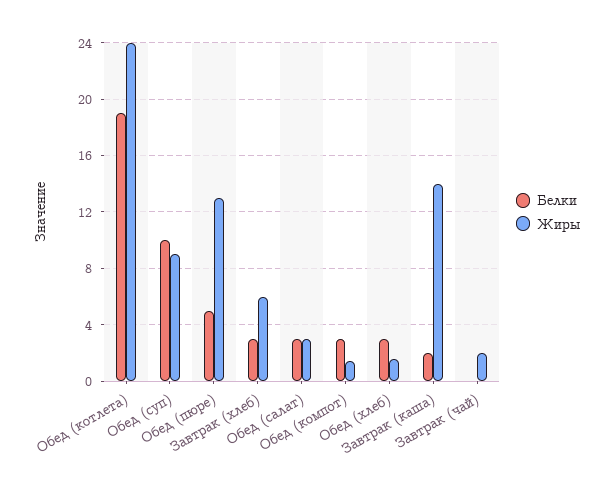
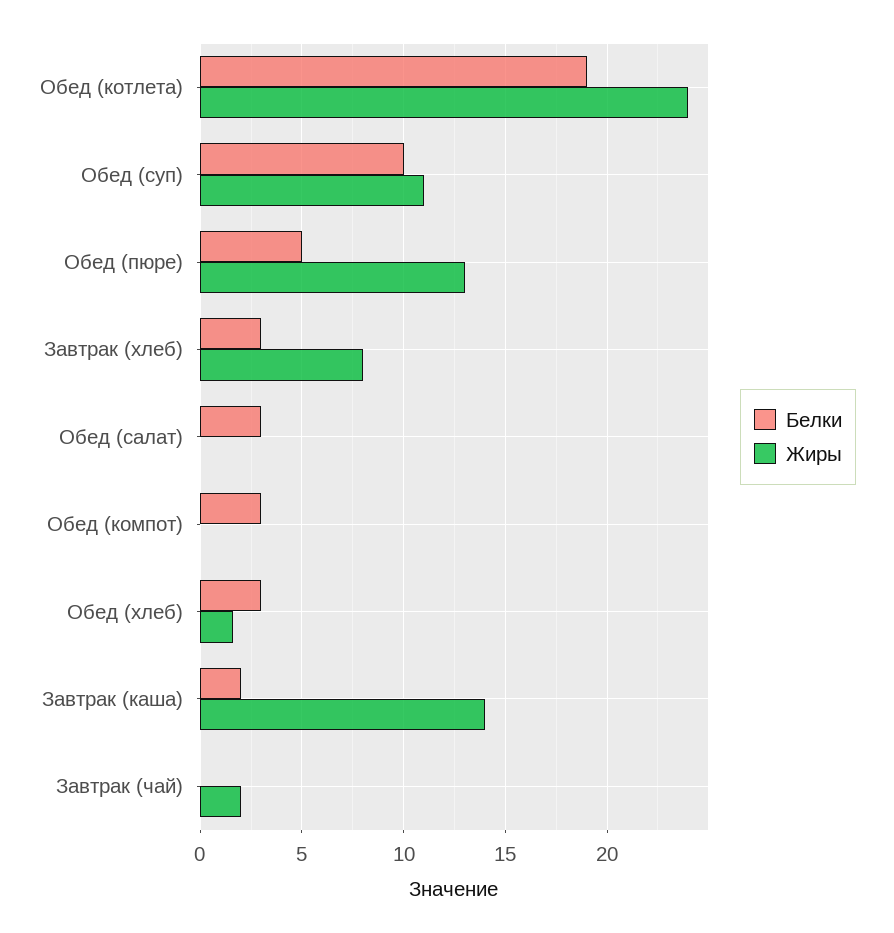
Жиры, Обед (суп): 9 -> 11
Жиры, Завтрак (хлеб): 6 -> 8
Жиры, Обед (салат): 3 -> 0
Жиры, Обед (компот): 1.5 -> 0

